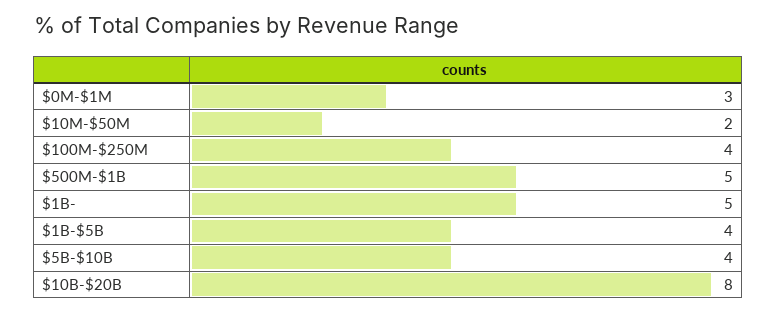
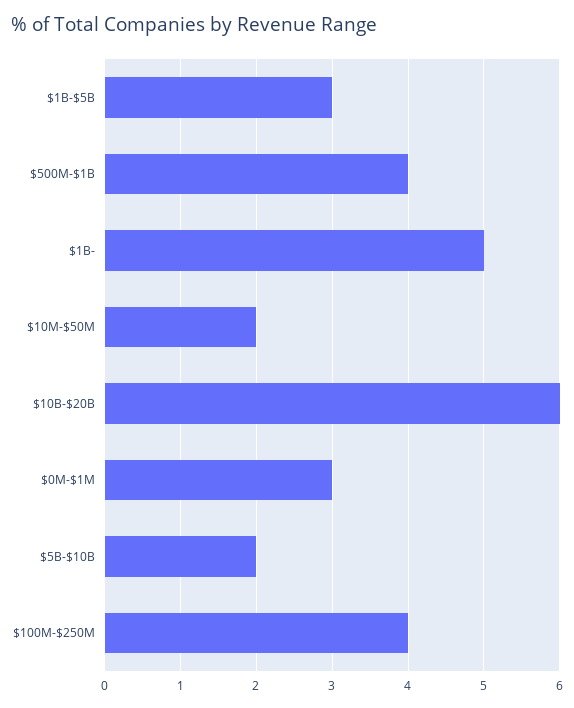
$500M-$1B: 5 -> 4
$1B-$5B: 4 -> 3
$5B-$10B: 4 -> 2
$10B-$20B: 8 -> 6

